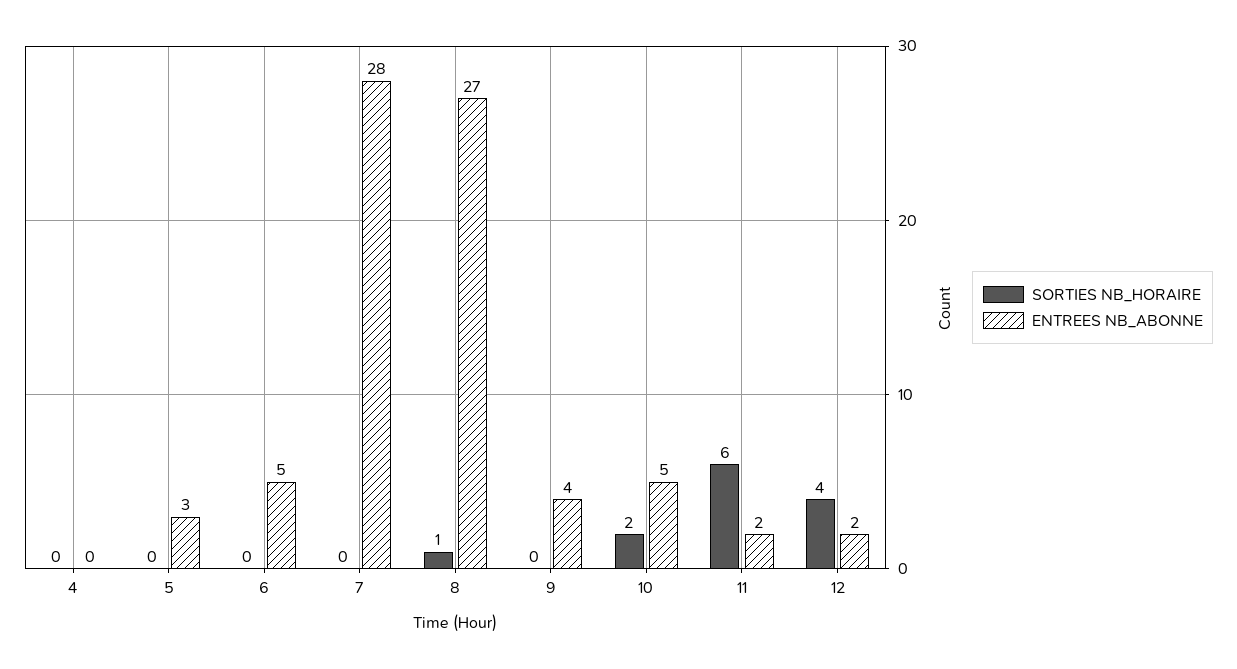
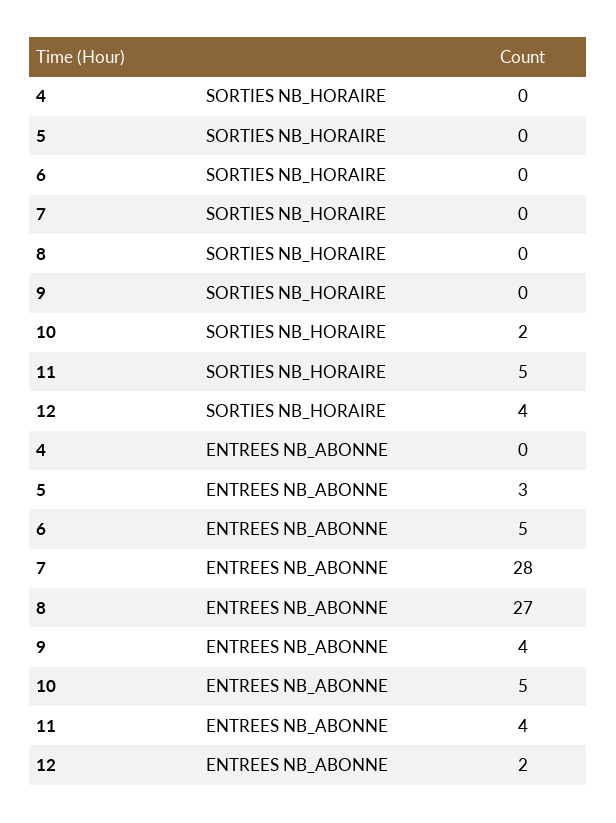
SORTIES NB_HORAIRE, 8: 1 -> 0
SORTIES NB_HORAIRE, 11: 6 -> 5
ENTREES NB_ABONNE, 11: 2 -> 4

